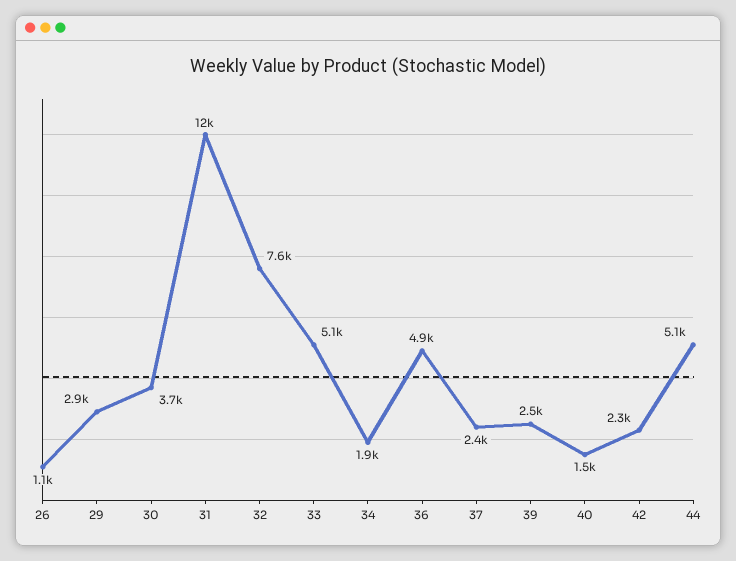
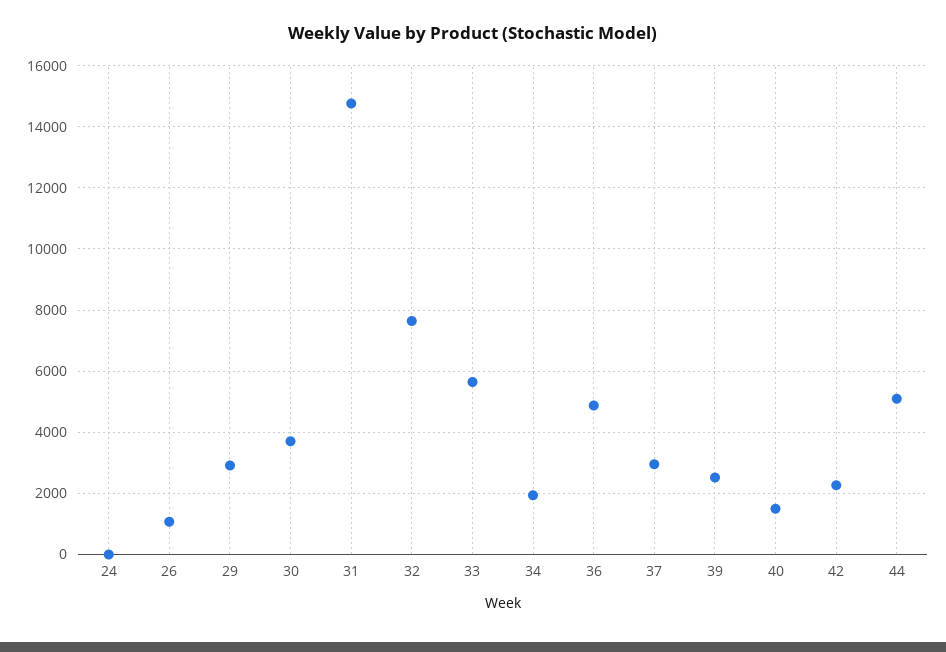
31: 12000 -> 14800
33: 5100 -> 5600
37: 2400 -> 3000
24: none -> 0

